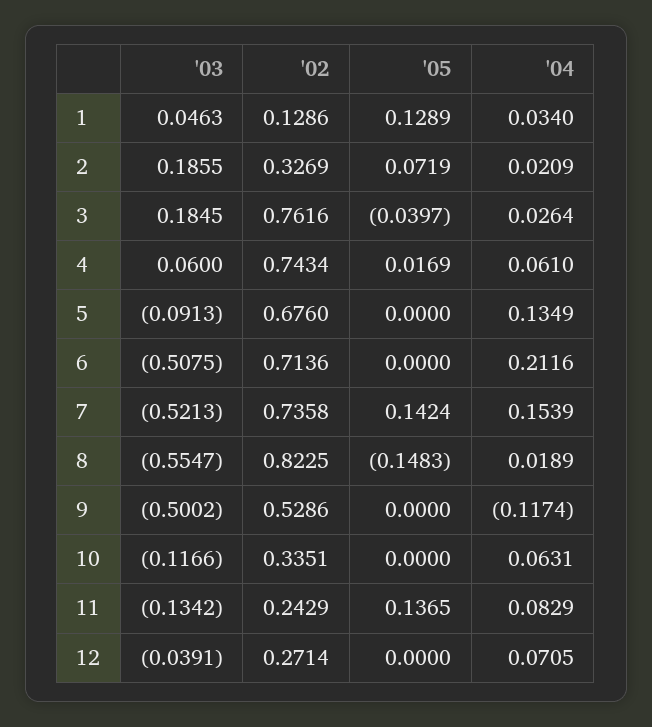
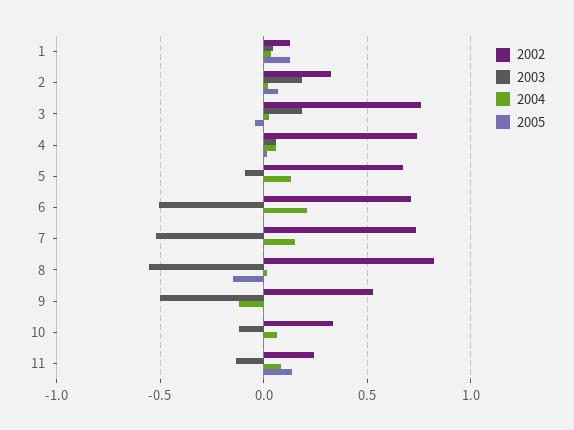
'05, 7: 0.1424 -> 0
'03, 12: -0.0391 -> none
'02, 12: 0.2714 -> none
'05, 12: 0 -> none
'04, 12: 0.0705 -> none

